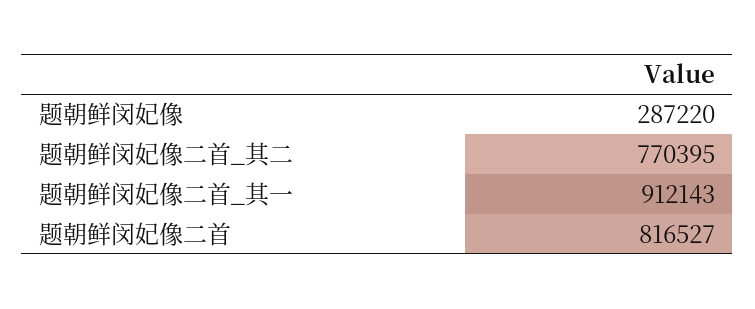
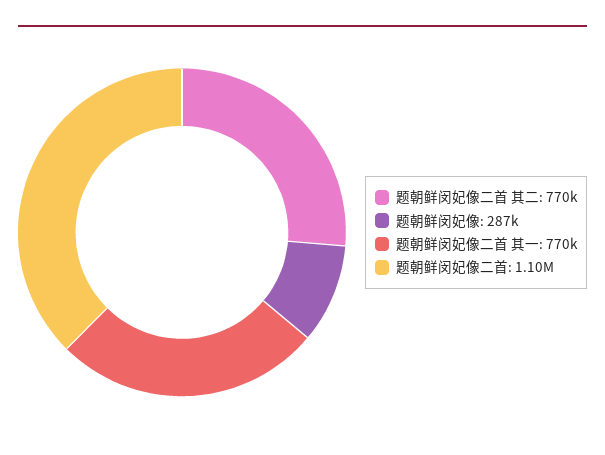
题朝鲜闵妃像二首_其一: 912143 -> 770000
题朝鲜闵妃像二首: 816527 -> 1100000

